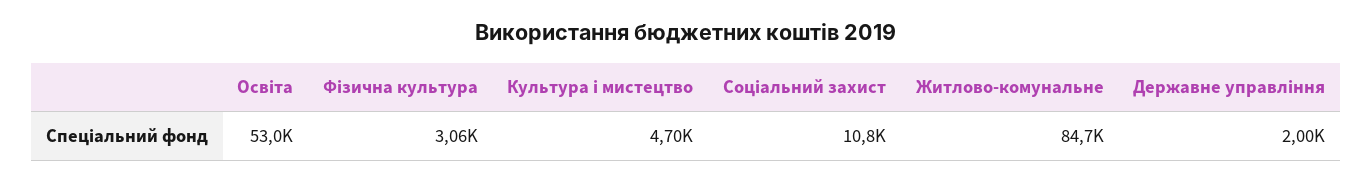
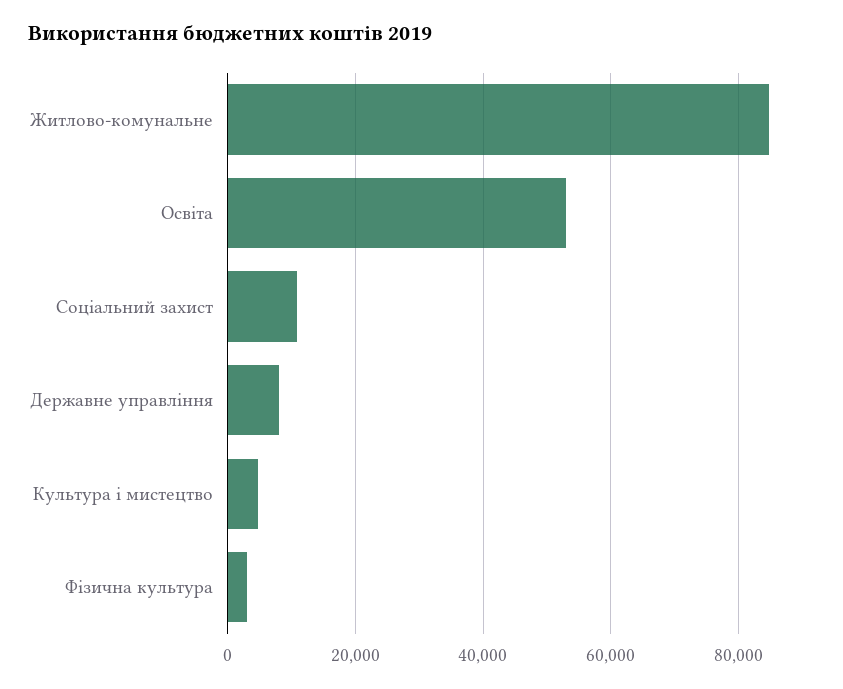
Державне управління: 2000 -> 8000

